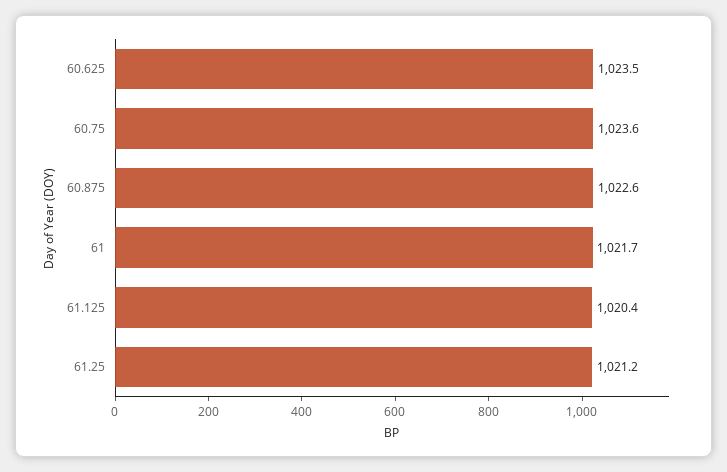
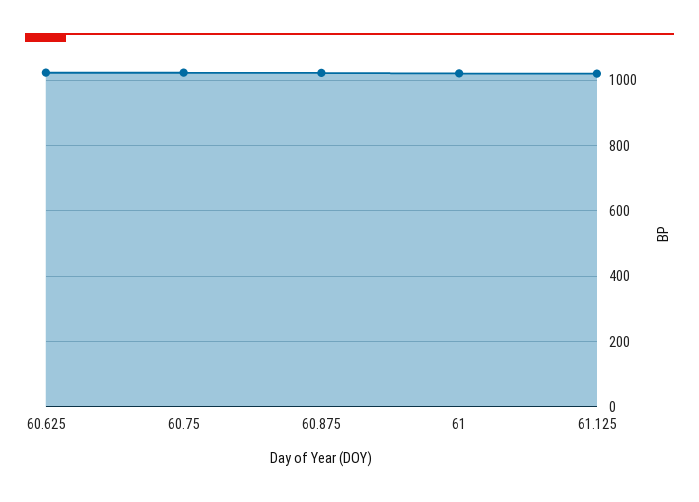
61.25: 1021.2 -> none

